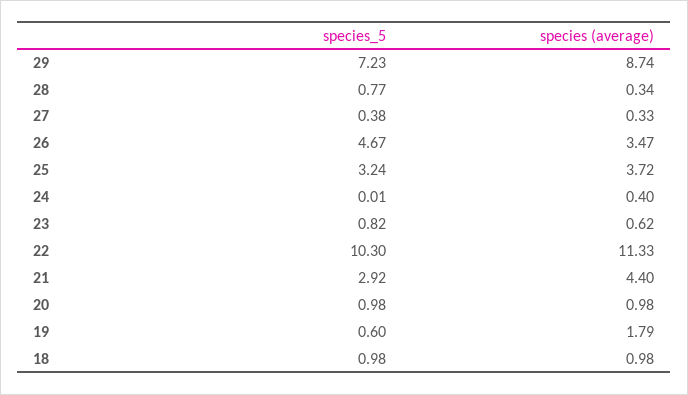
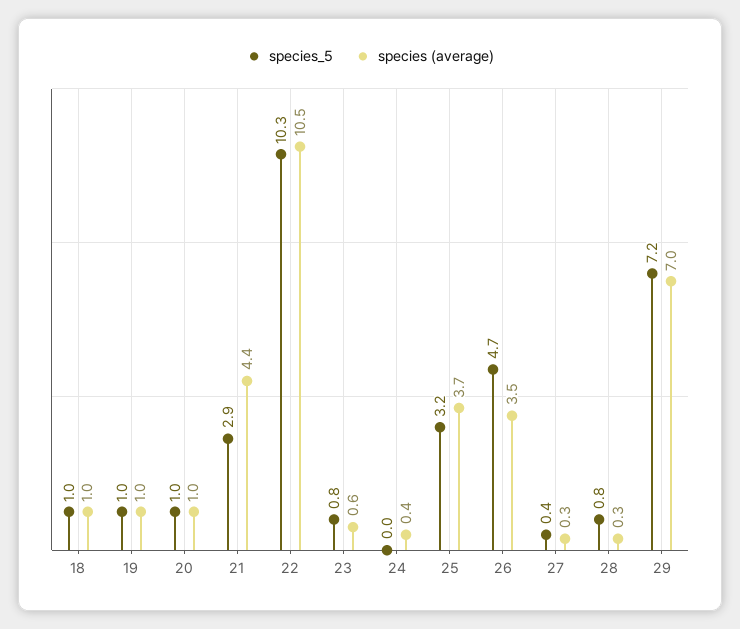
species (average), 29: 8.74 -> 7
species (average), 22: 11.33 -> 10.5
species_5, 19: 0.6 -> 1
species (average), 19: 1.79 -> 1

